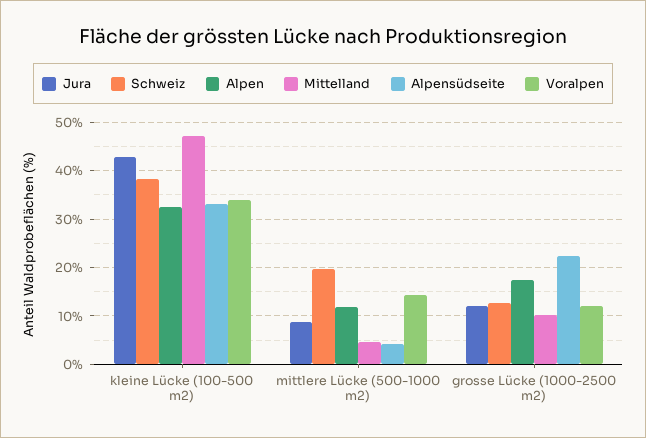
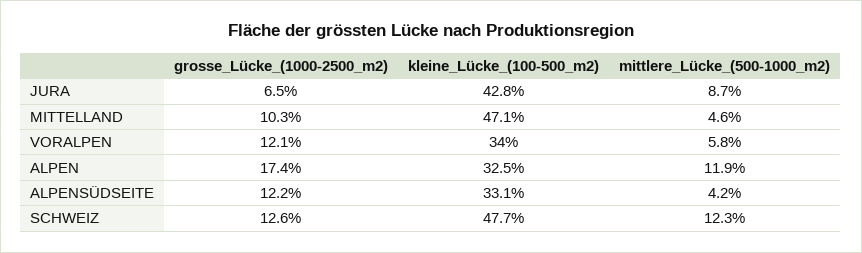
Schweiz, kleine Lücke (100-500 m2): 38 -> 47.7
Schweiz, mittlere Lücke (500-1000 m2): 20 -> 12.3
Voralpen, mittlere Lücke (500-1000 m2): 14 -> 5.8
Jura, grosse Lücke (1000-2500 m2): 12 -> 6.5
Alpensüdseite, grosse Lücke (1000-2500 m2): 22 -> 12.2

